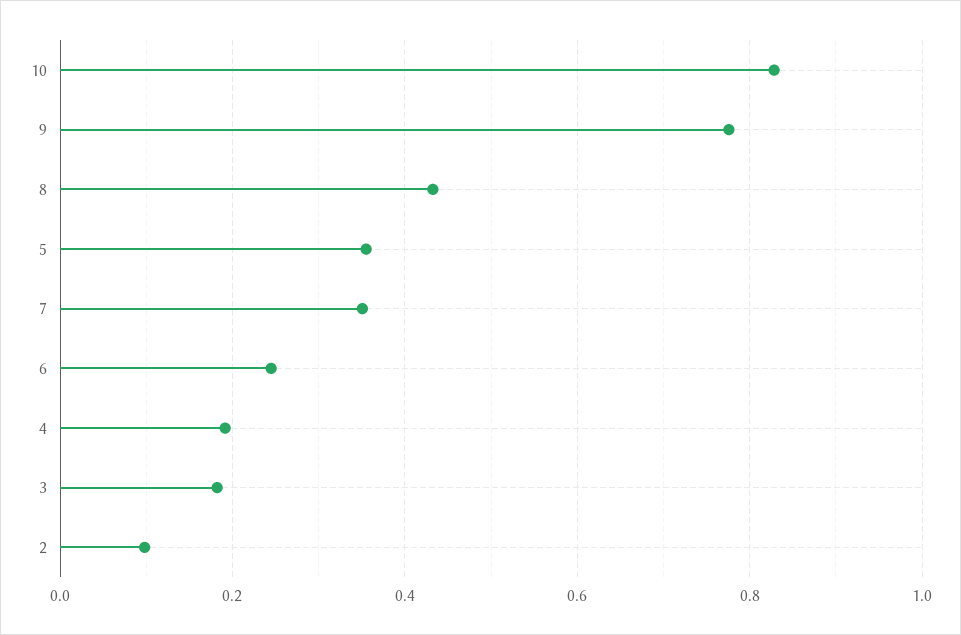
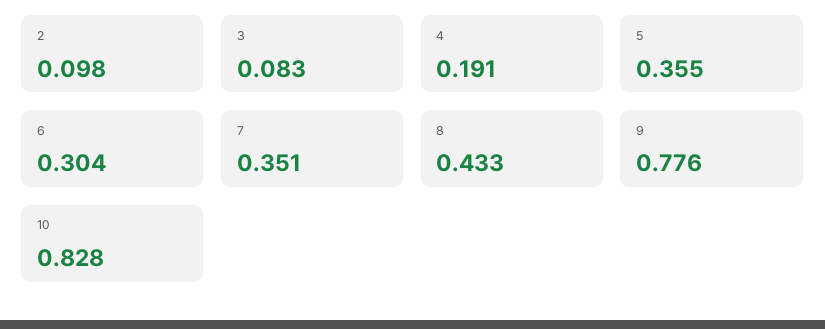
6: 0.24 -> 0.304
3: 0.18 -> 0.083

